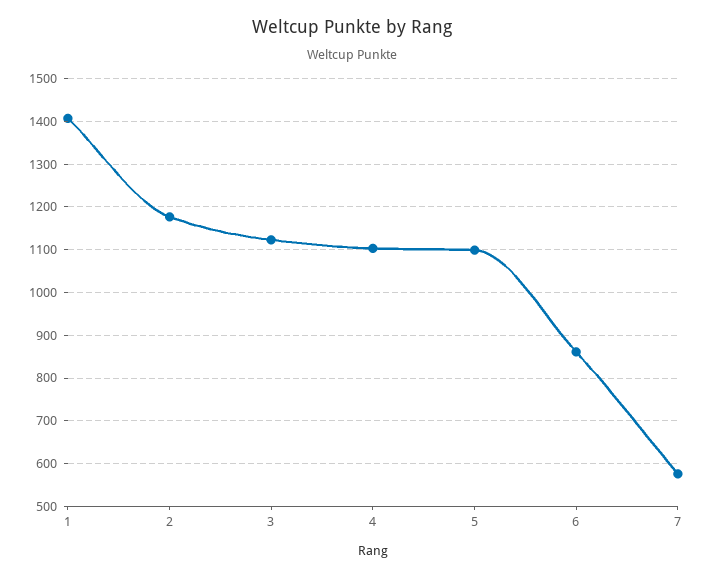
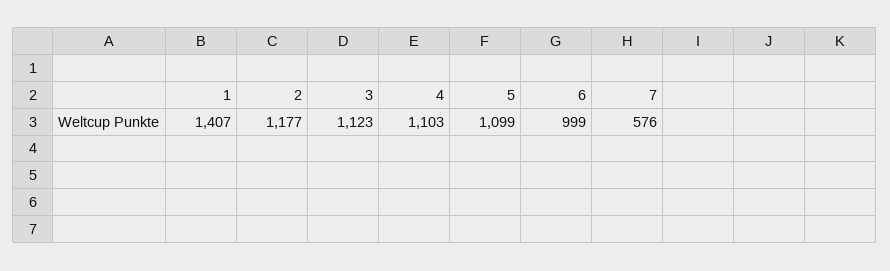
6: 860 -> 999

